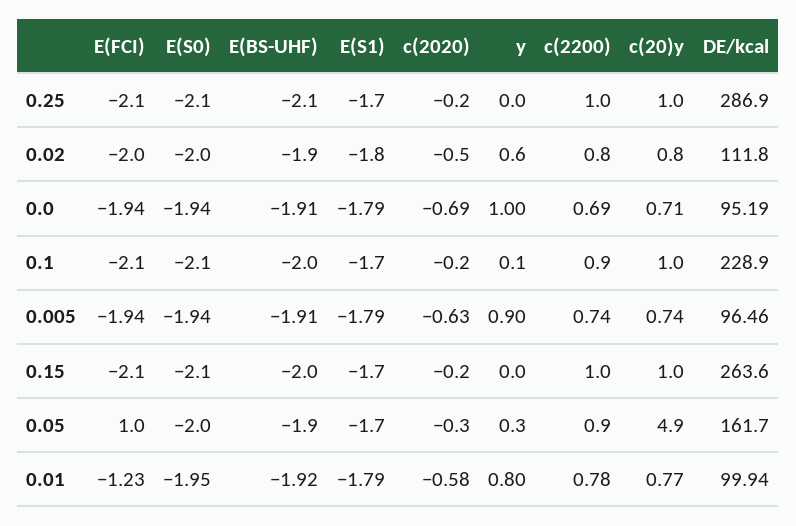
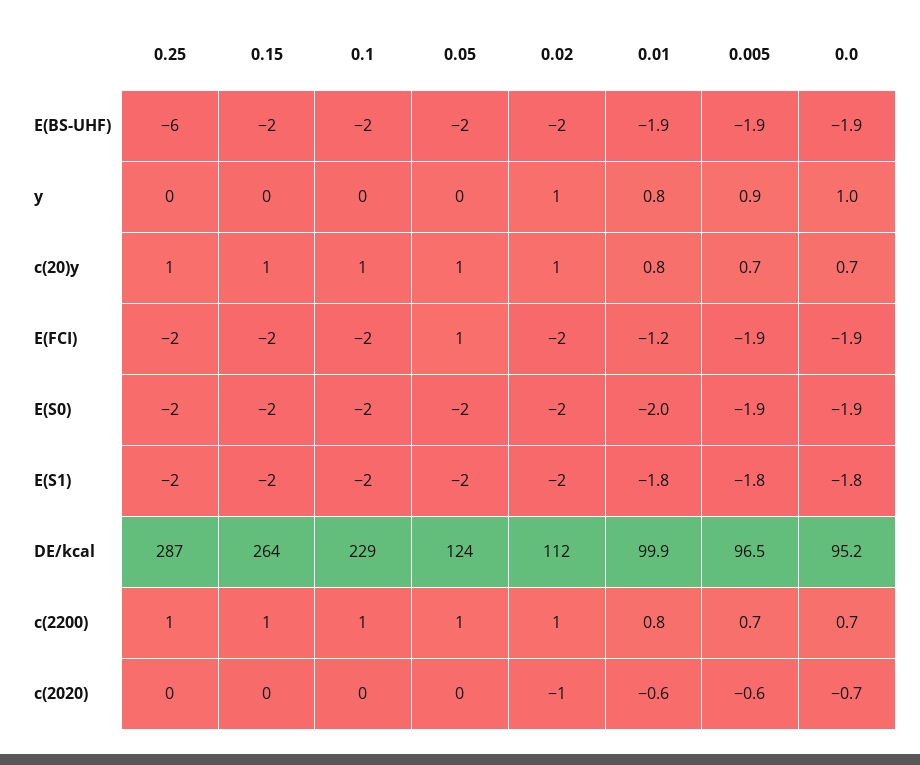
E(BS-UHF), 0.25: -2.1 -> -6
c(20)y, 0.05: 4.9 -> 1
DE/kcal, 0.05: 161.7 -> 124

